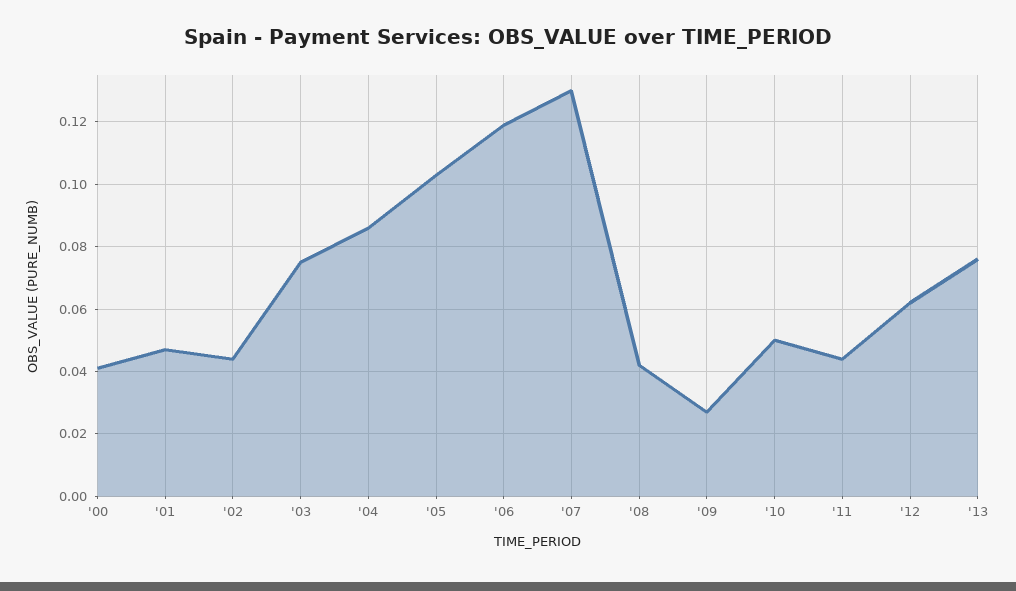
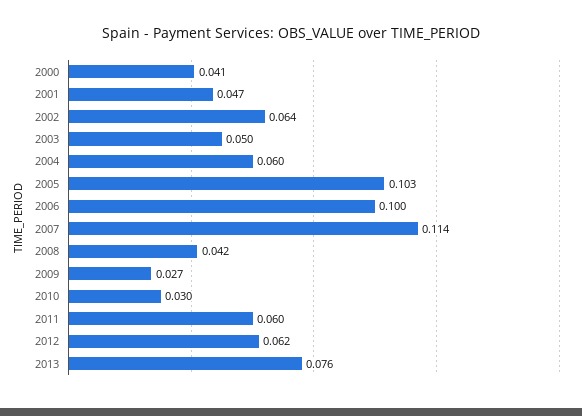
'02: 0.045 -> 0.064
'03: 0.075 -> 0.05
'04: 0.085 -> 0.06
'06: 0.12 -> 0.1
'07: 0.13 -> 0.114
'10: 0.05 -> 0.03
'11: 0.045 -> 0.06

